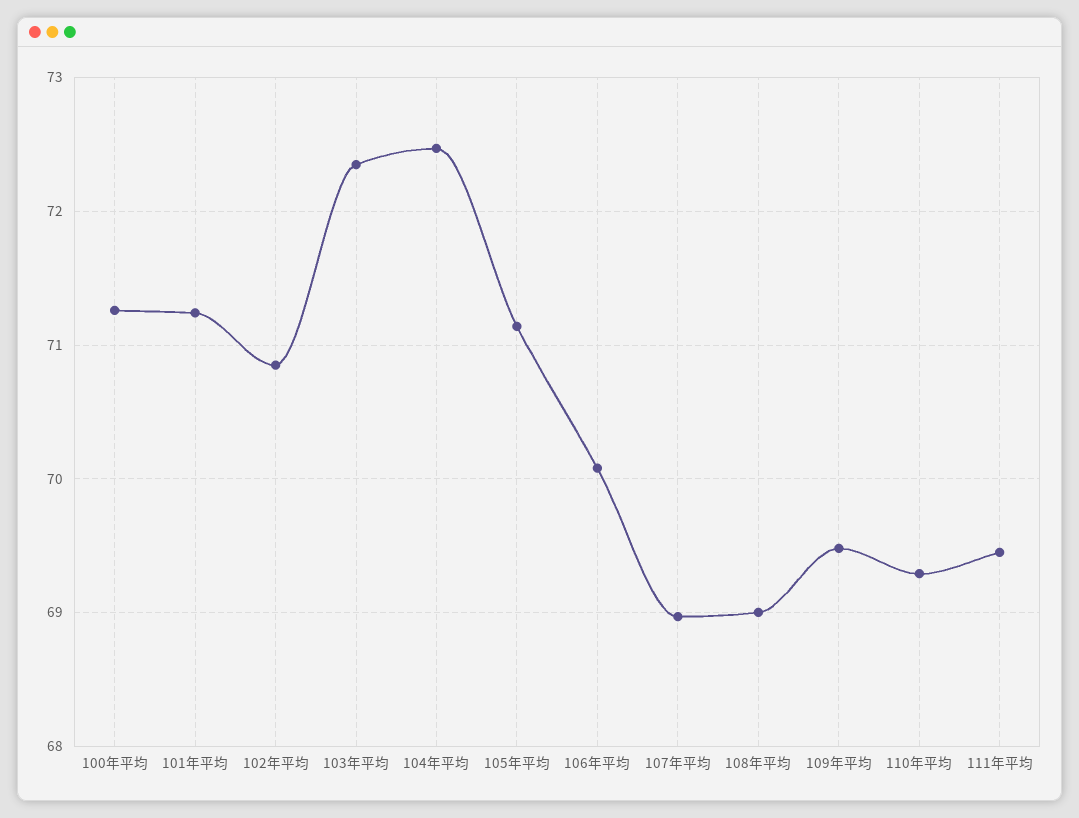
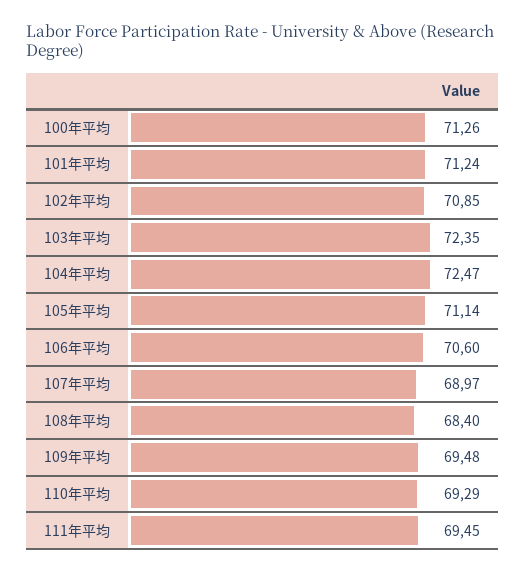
106年平均: 70.1 -> 70.6
108年平均: 69 -> 68.4

